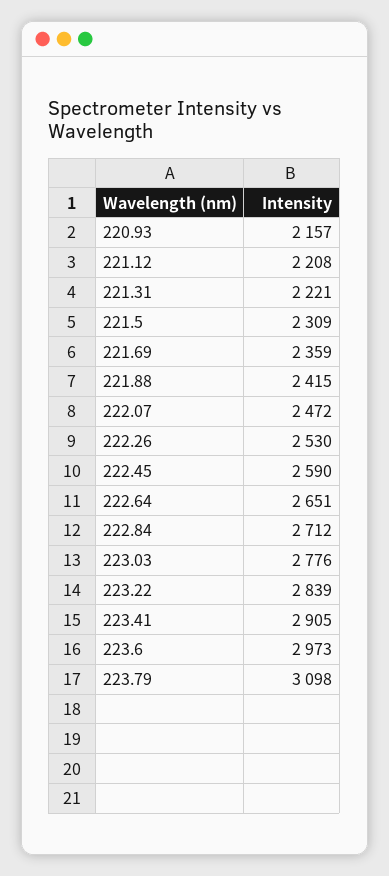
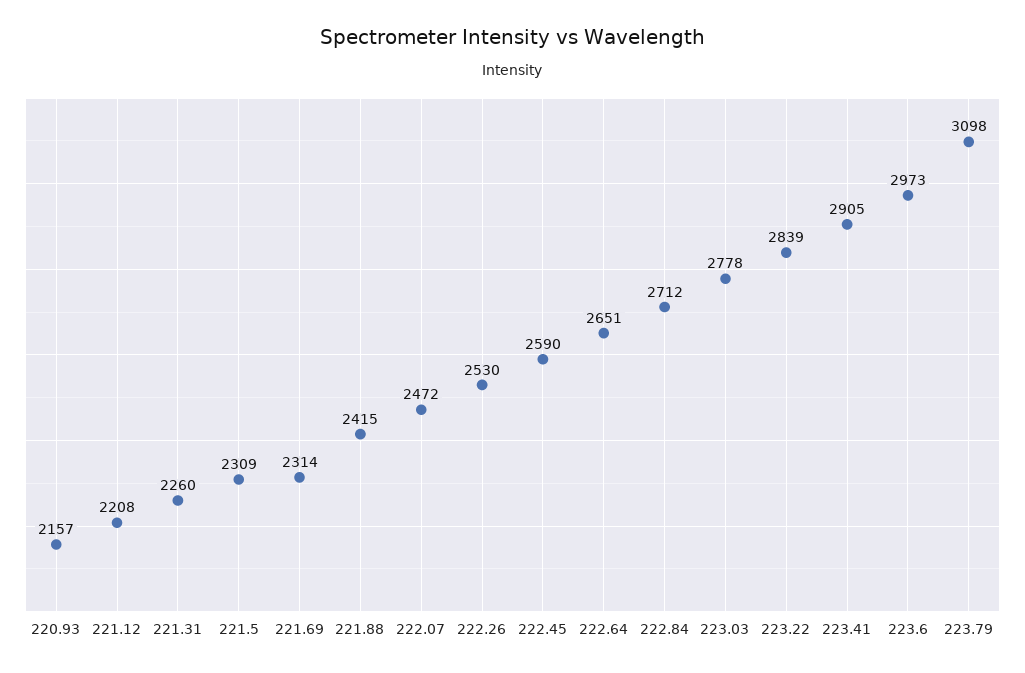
221.31: 2221 -> 2260
221.69: 2359 -> 2314
223.03: 2776 -> 2778

